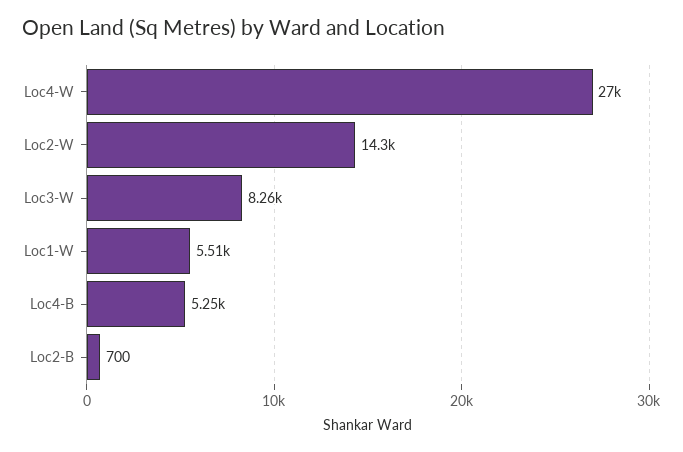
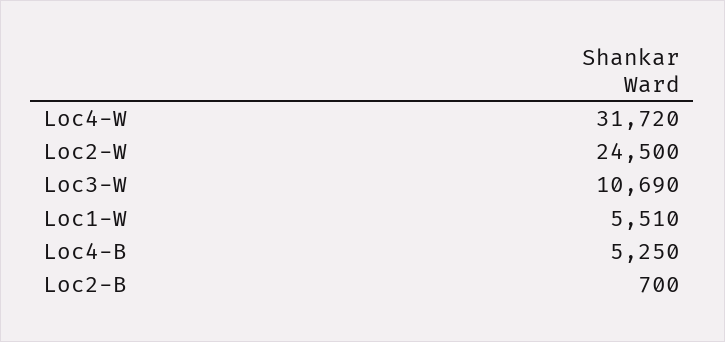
Loc4-W: 27000 -> 31720
Loc2-W: 14300 -> 24500
Loc3-W: 8260 -> 10690

